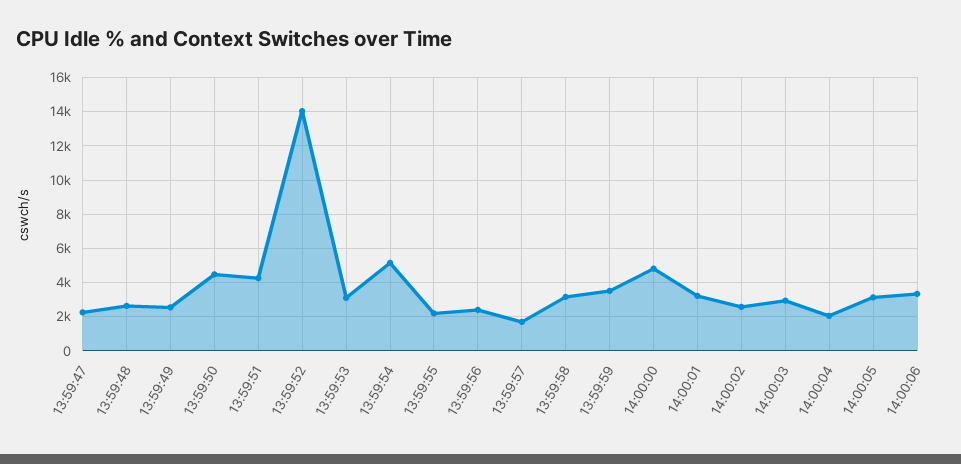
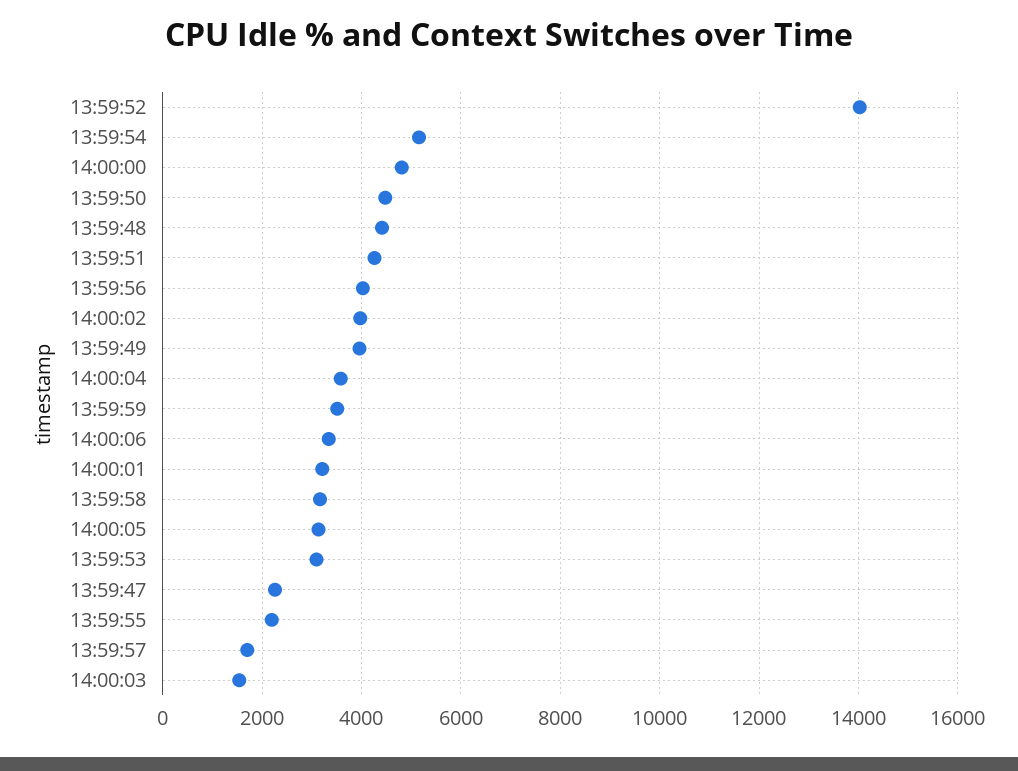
13:59:48: 2500 -> 4400
13:59:49: 2500 -> 4000
13:59:56: 2500 -> 4000
14:00:02: 2500 -> 4000
14:00:03: 3000 -> 1600
14:00:04: 2000 -> 3600

